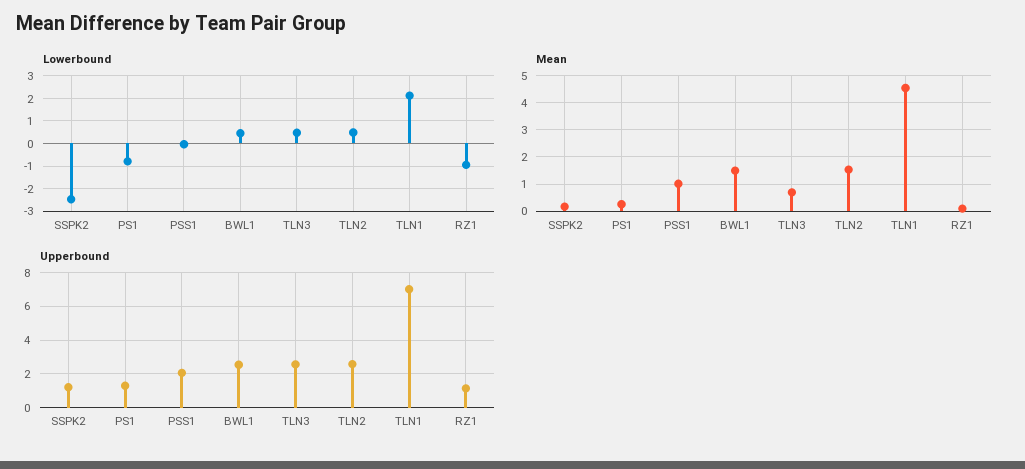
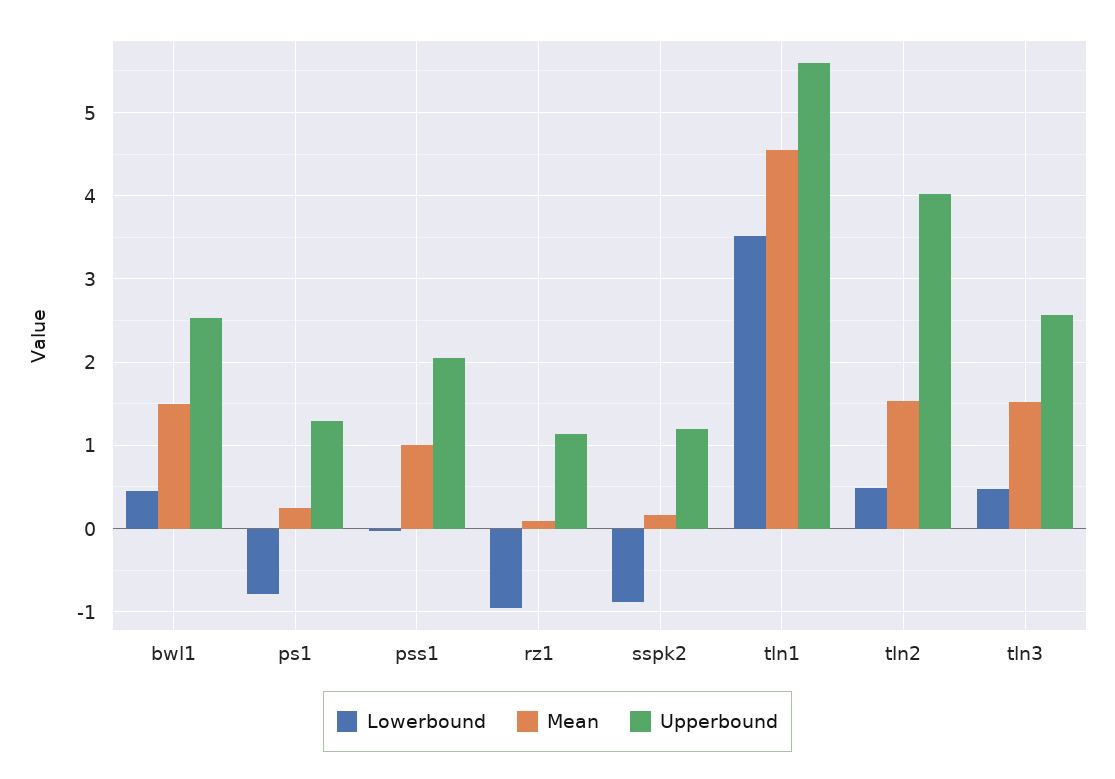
Lowerbound, SSPK2: -2.5 -> -0.9
Lowerbound, TLN1: 2 -> 3.5
Mean, TLN3: 0.75 -> 1.5
Upperbound, TLN2: 2.5 -> 4
Upperbound, TLN1: 7 -> 5.6

